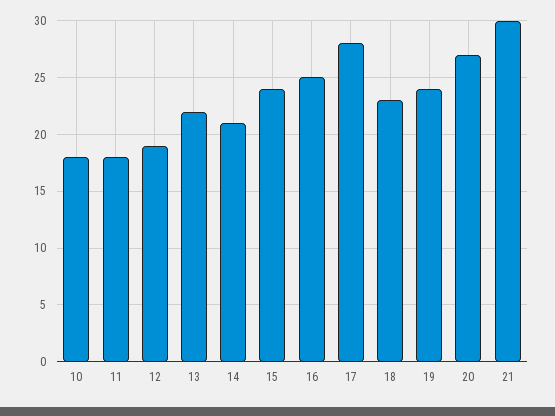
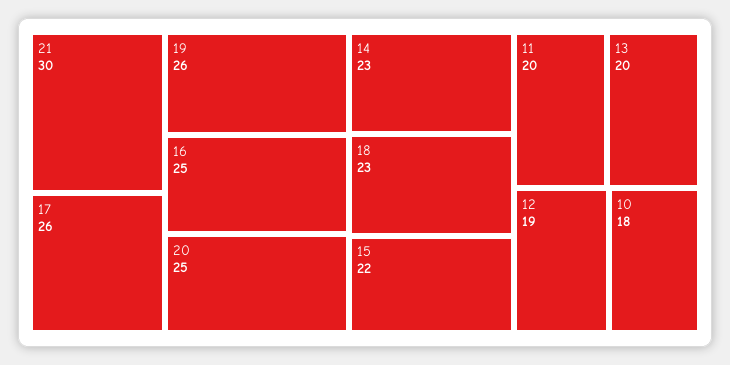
11: 18 -> 20
13: 22 -> 20
14: 21 -> 23
15: 24 -> 22
17: 28 -> 26
19: 24 -> 26
20: 27 -> 25

